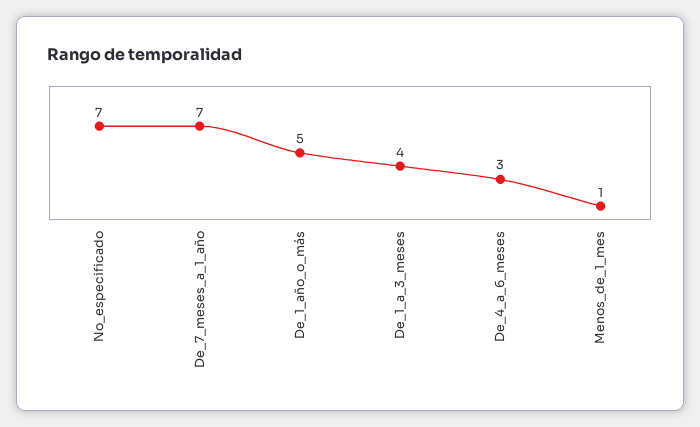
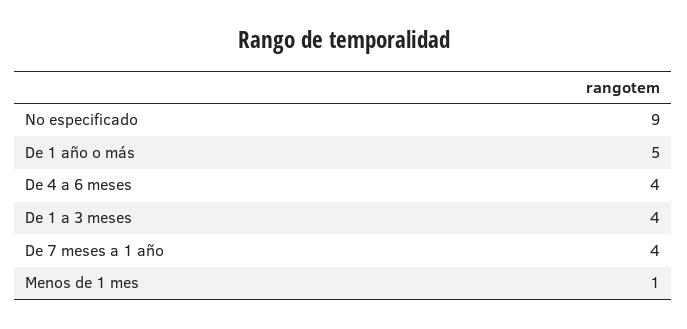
No_especificado: 7 -> 9
De_7_meses_a_1_año: 7 -> 4
De_4_a_6_meses: 3 -> 4

